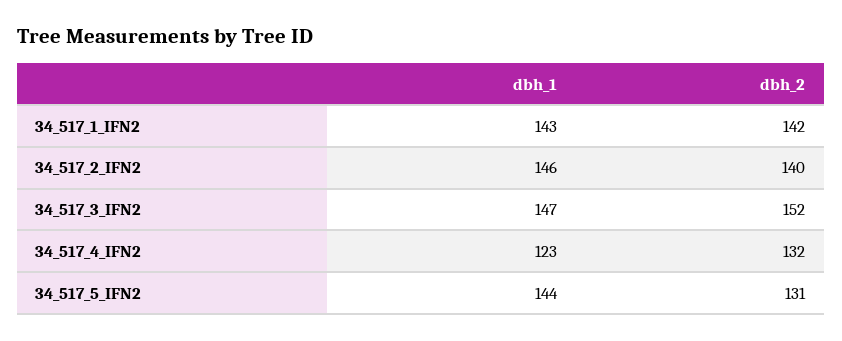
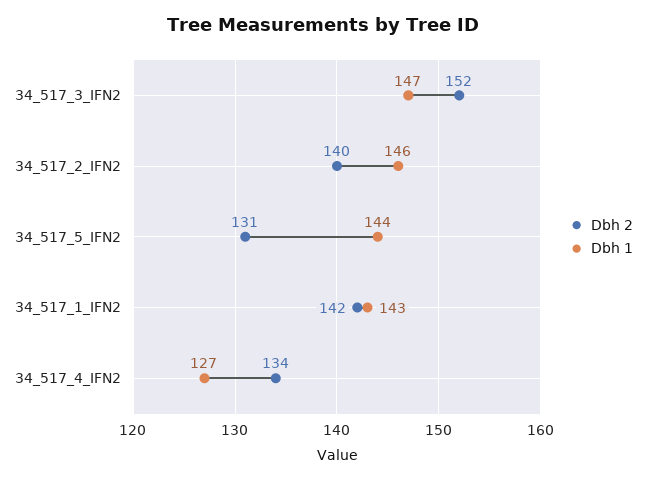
dbh_1, 34_517_4_IFN2: 123 -> 127
dbh_2, 34_517_4_IFN2: 132 -> 134

